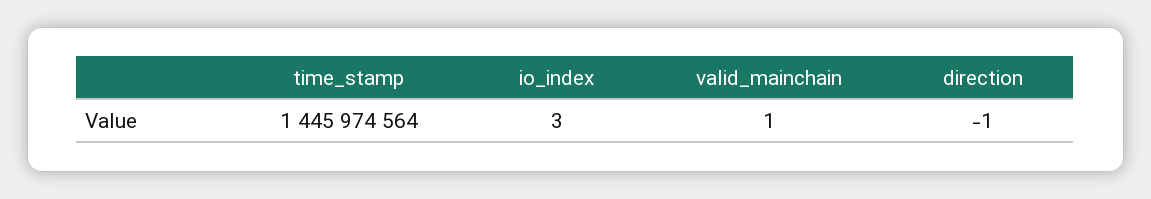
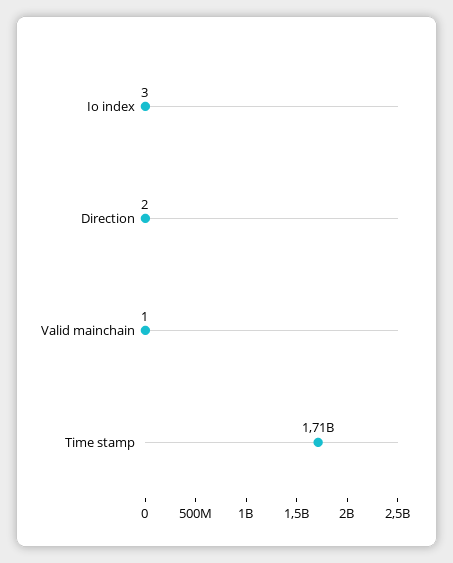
time_stamp: 1445974564 -> 1710000000
direction: -1 -> 2

